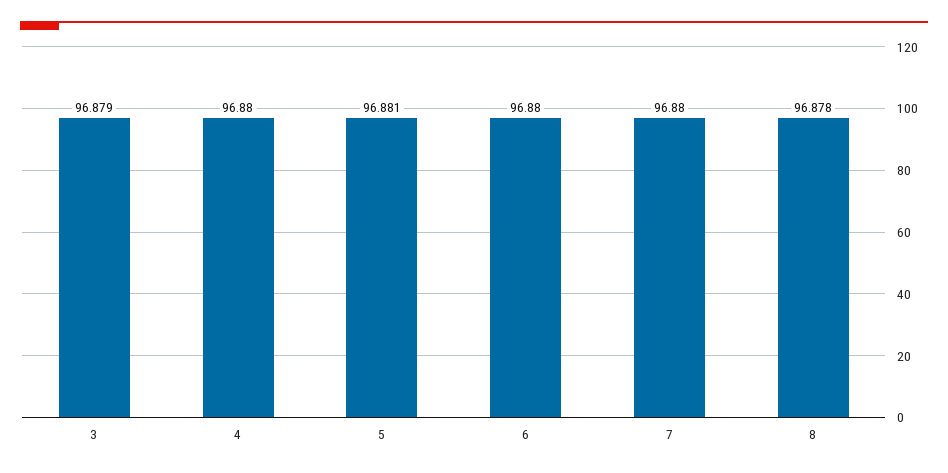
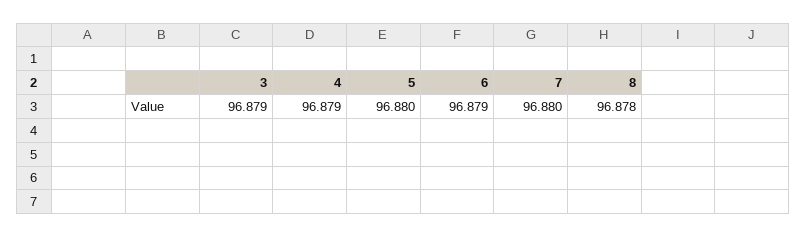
4: 96.88 -> 96.879
5: 96.881 -> 96.88
6: 96.88 -> 96.879

